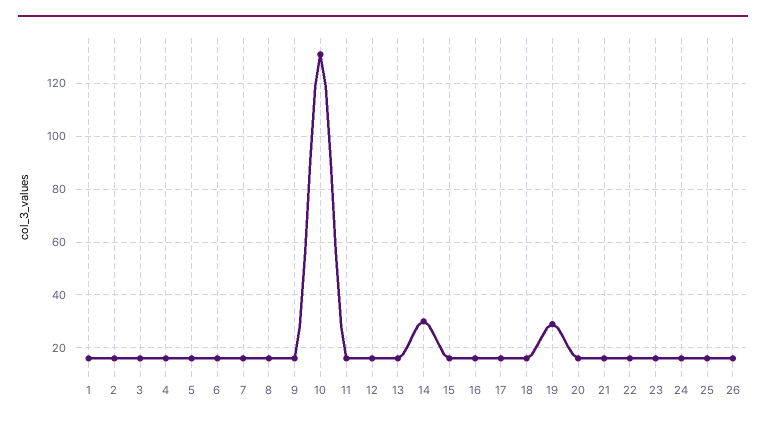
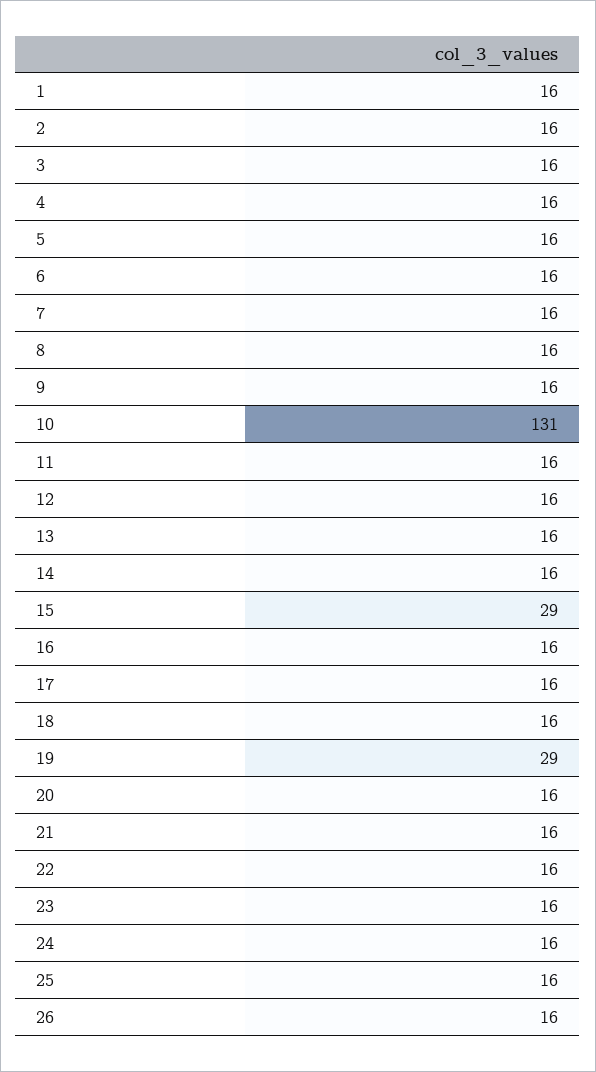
14: 30 -> 16
15: 15 -> 29

